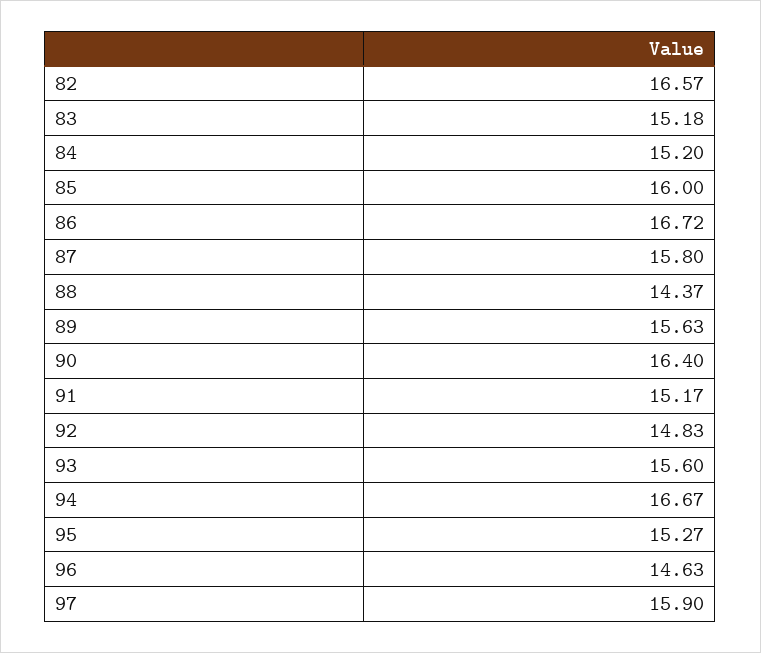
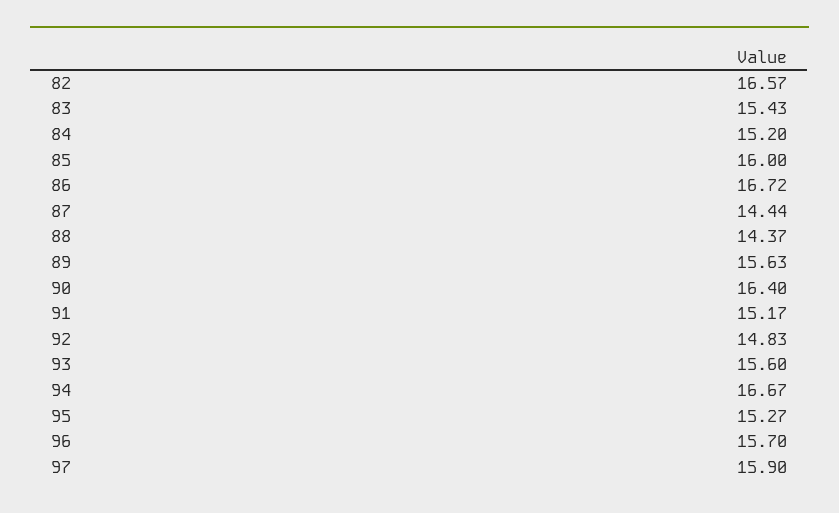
83: 15.18 -> 15.43
87: 15.8 -> 14.44
96: 14.63 -> 15.7

